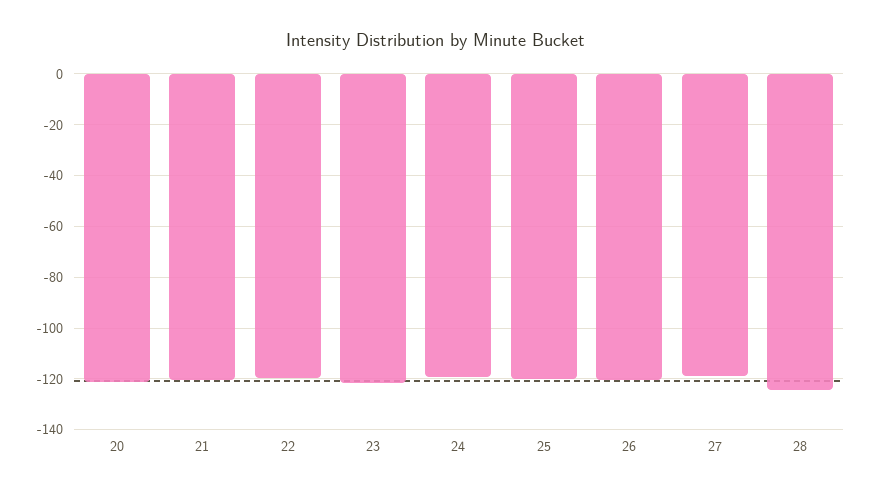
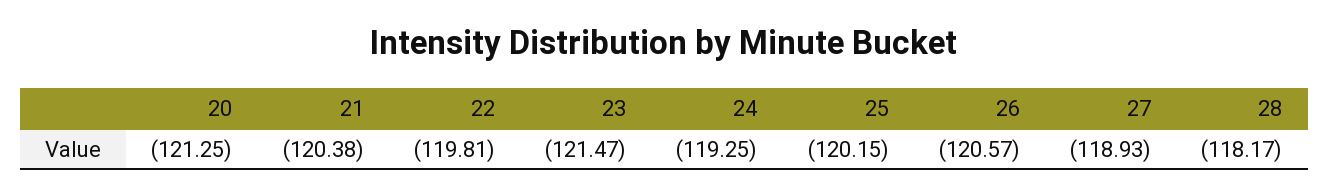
28: -125 -> -118.17

